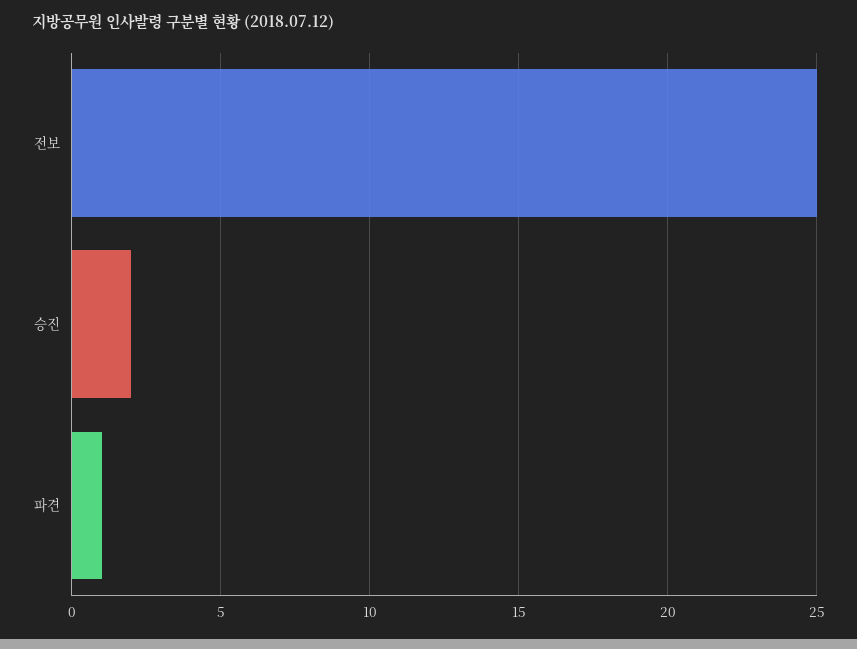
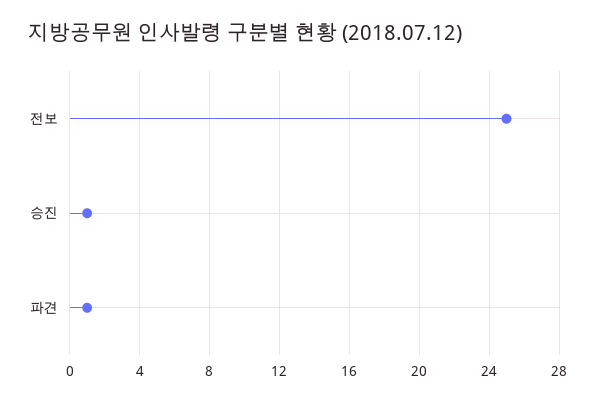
승진: 2 -> 1

